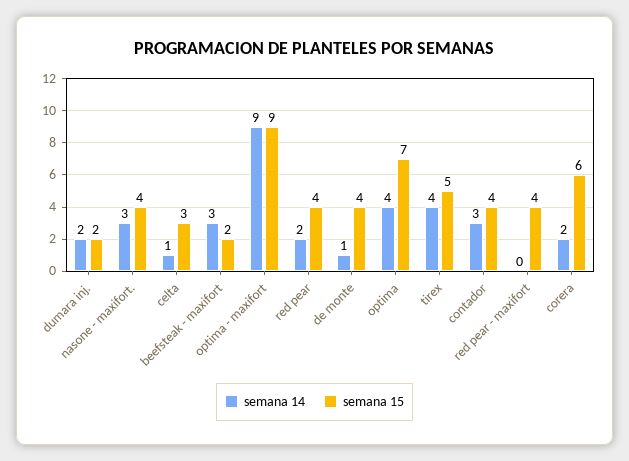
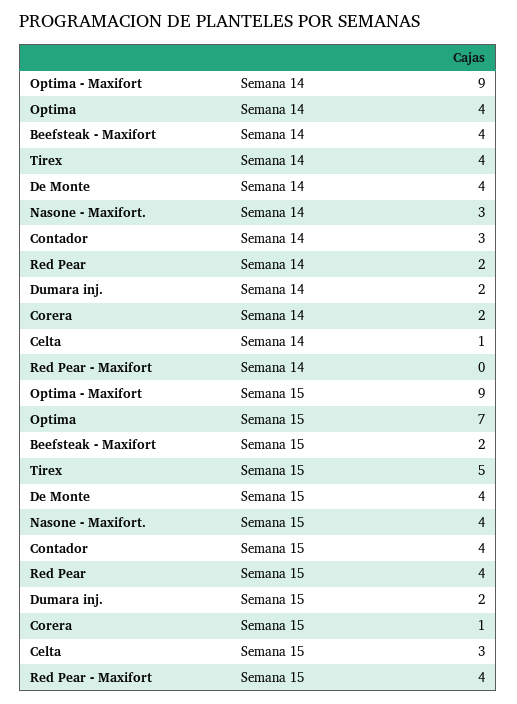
semana 14, beefsteak - maxifort: 3 -> 4
semana 14, de monte: 1 -> 4
semana 15, corera: 6 -> 1

